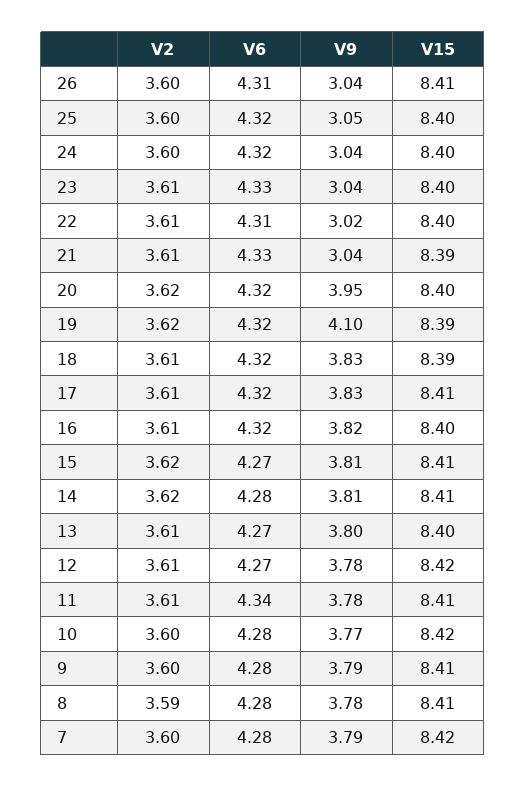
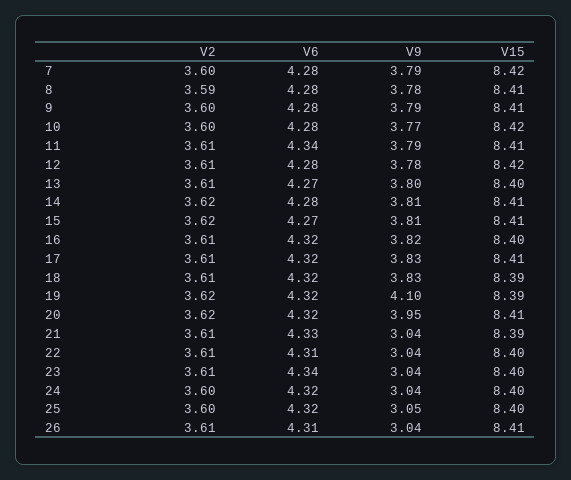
V2, 26: 3.6 -> 3.61
V6, 23: 4.33 -> 4.34
V9, 22: 3.02 -> 3.04
V15, 20: 8.4 -> 8.41
V6, 12: 4.27 -> 4.28
V9, 11: 3.78 -> 3.79

